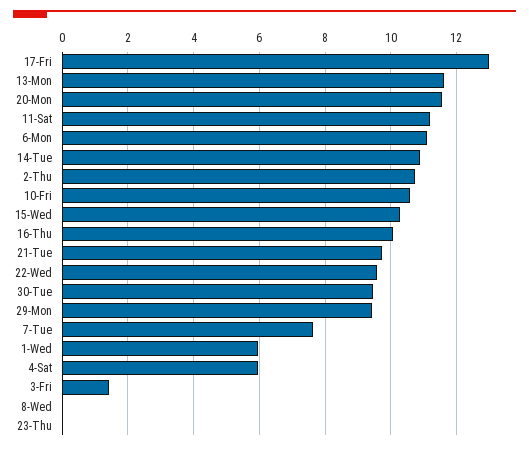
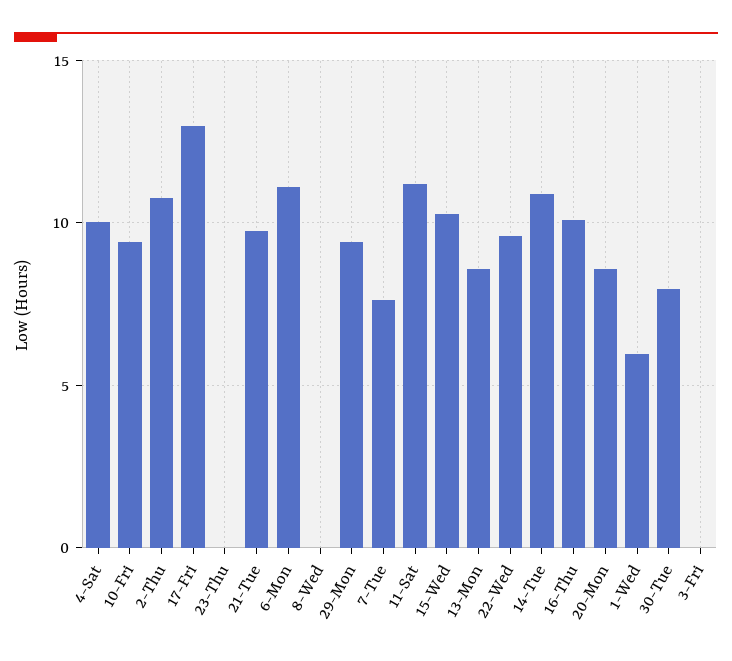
13-Mon: 11.6 -> 8.5
20-Mon: 11.6 -> 8.5
10-Fri: 10.6 -> 9.5
30-Tue: 9.4 -> 8
4-Sat: 6 -> 10
3-Fri: 1.4 -> 0

